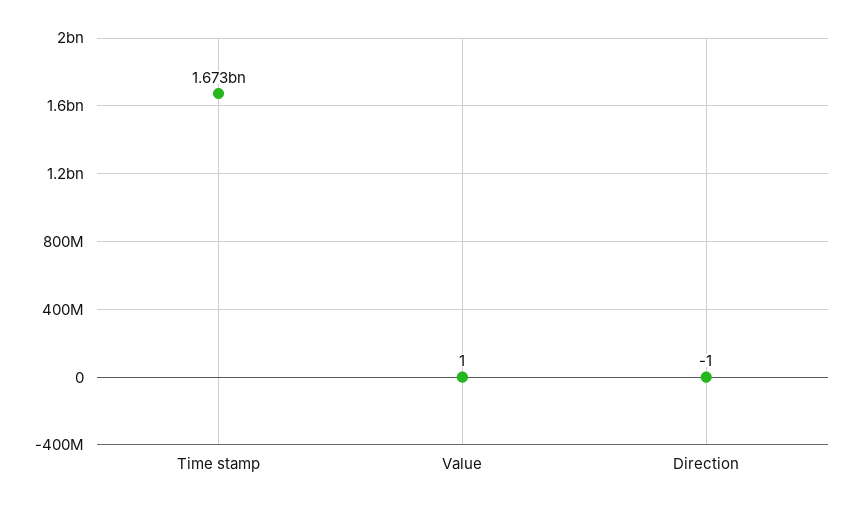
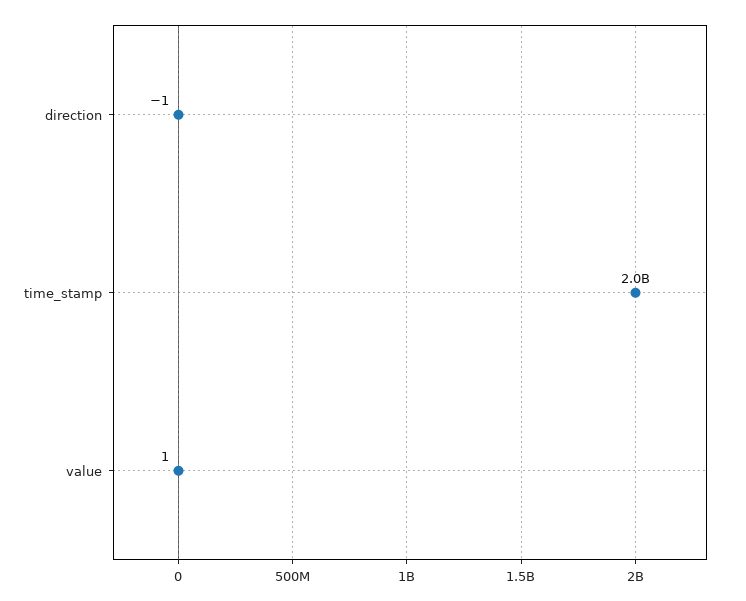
Time stamp: 1673000000 -> 2000000000

